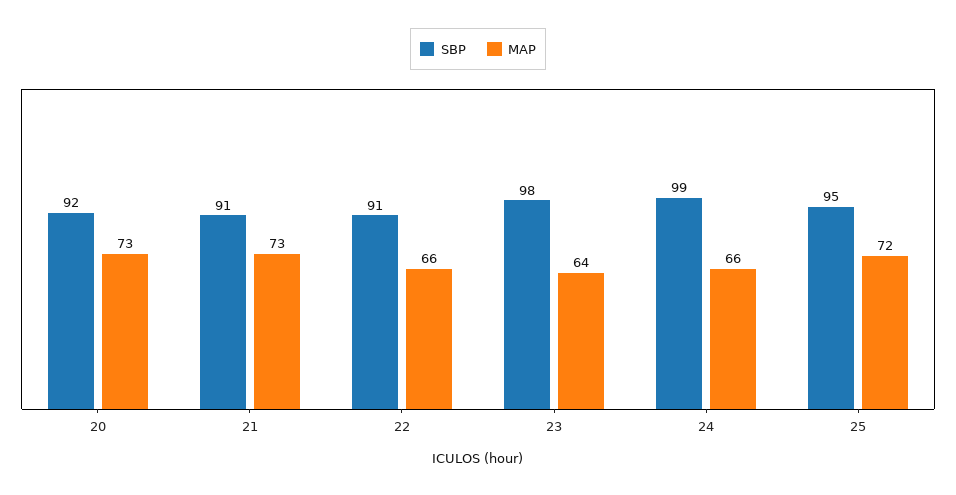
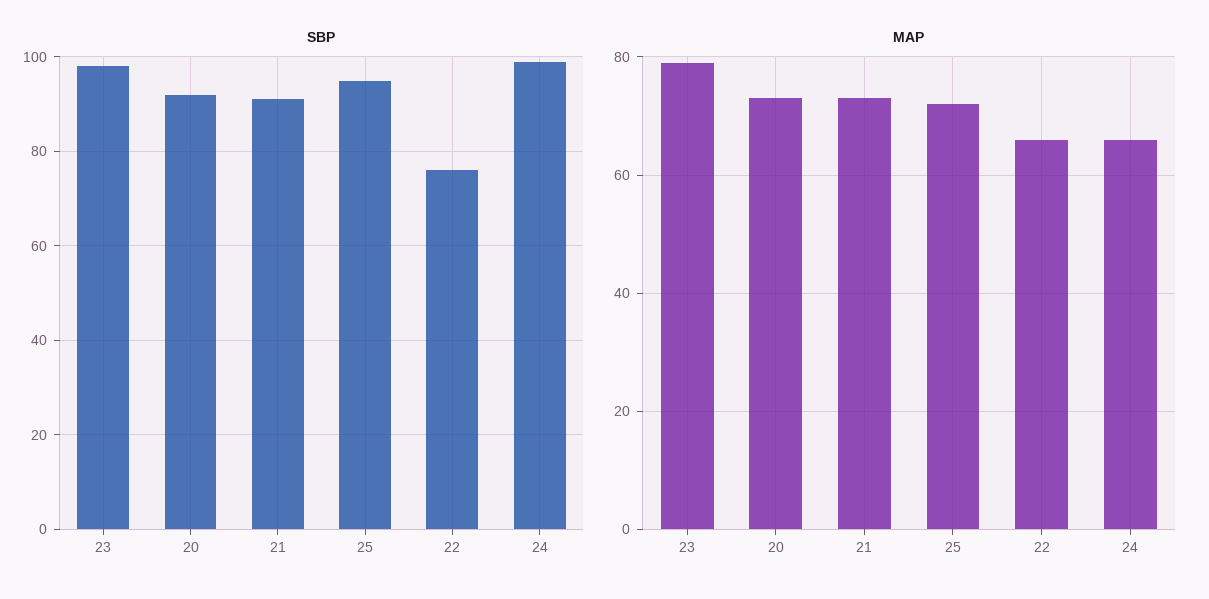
SBP, 22: 91 -> 75
MAP, 23: 64 -> 80

